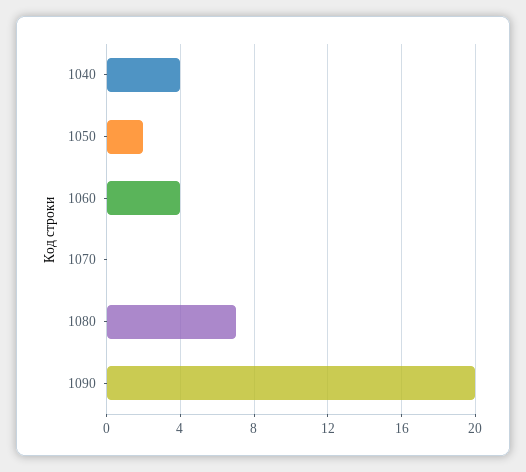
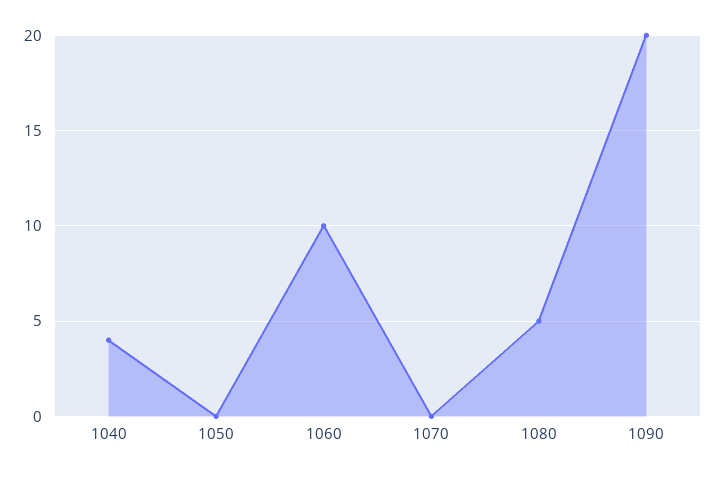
1050: 2 -> 0
1060: 4 -> 10
1080: 7 -> 5

